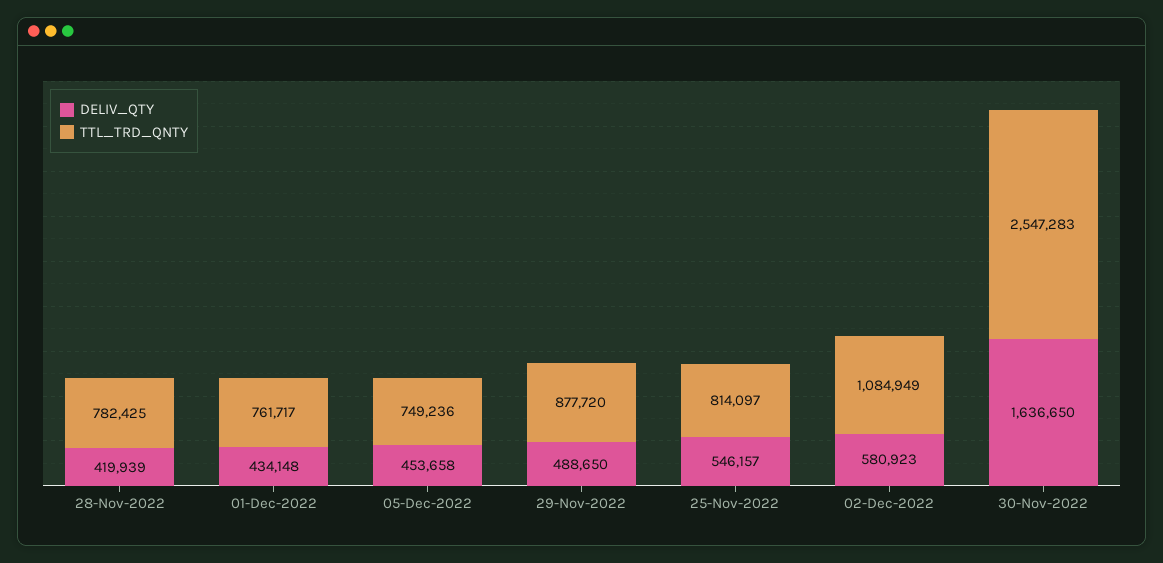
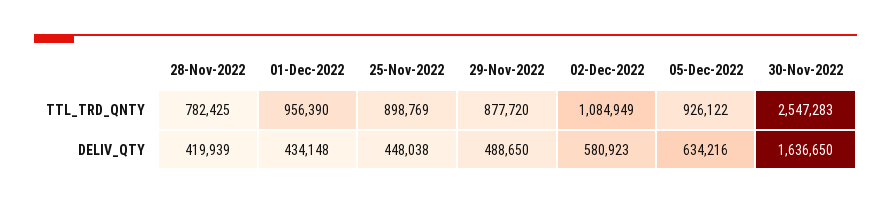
TTL_TRD_QNTY, 01-Dec-2022: 761717 -> 956390
DELIV_QTY, 05-Dec-2022: 453658 -> 634216
TTL_TRD_QNTY, 05-Dec-2022: 749236 -> 926122
DELIV_QTY, 25-Nov-2022: 546157 -> 448038
TTL_TRD_QNTY, 25-Nov-2022: 814097 -> 898769

